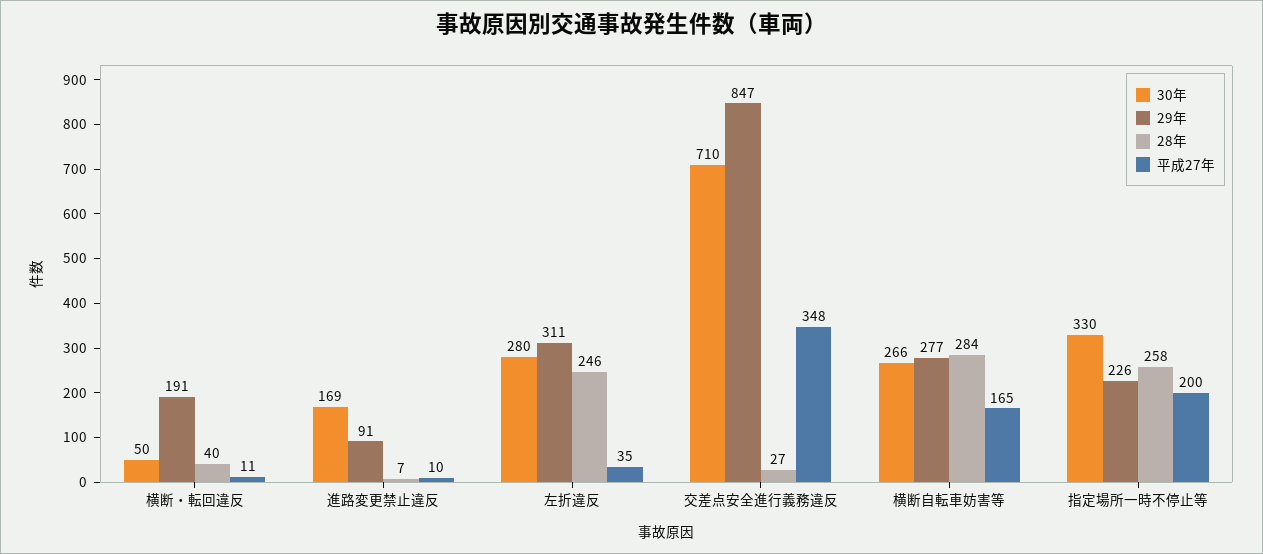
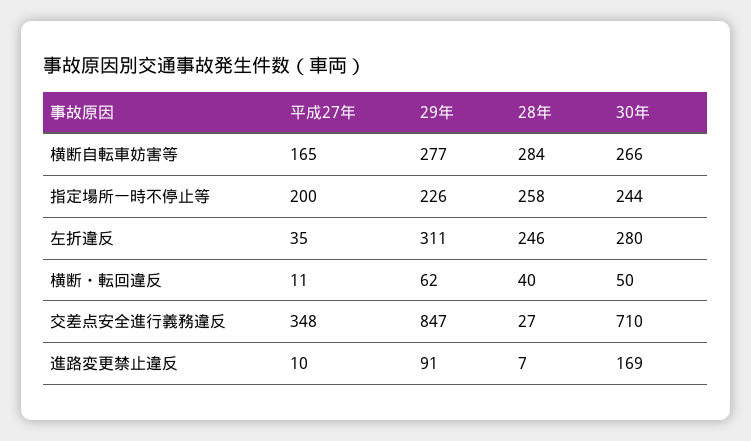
29年, 横断・転回違反: 191 -> 62
30年, 指定場所一時不停止等: 330 -> 244

